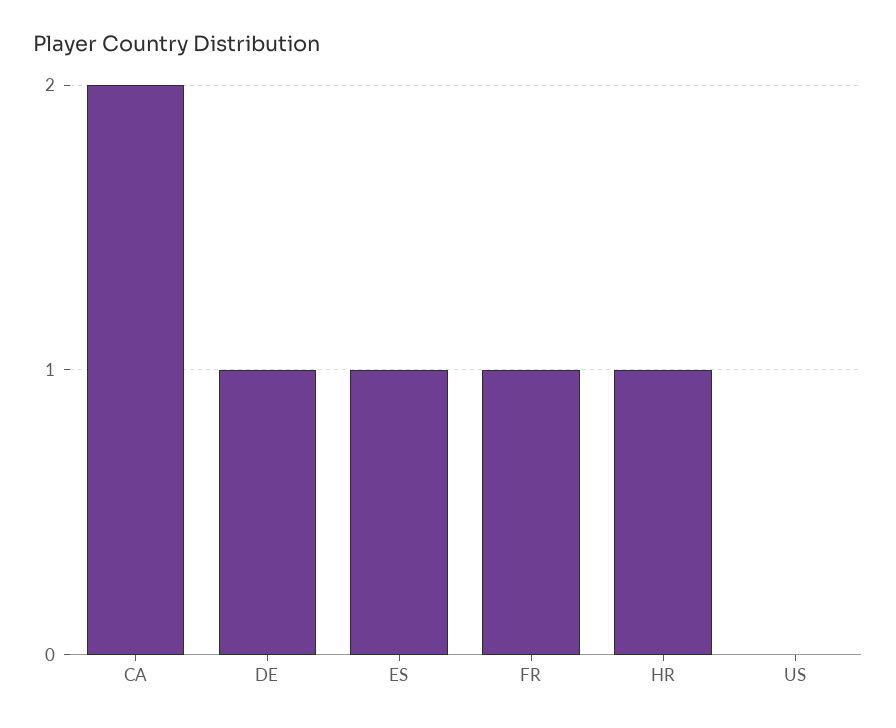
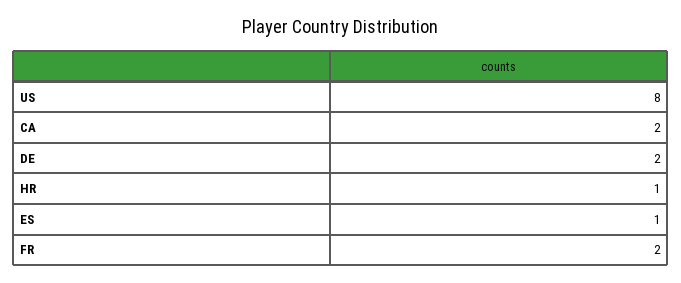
DE: 1 -> 2
FR: 1 -> 2
US: 0 -> 8

